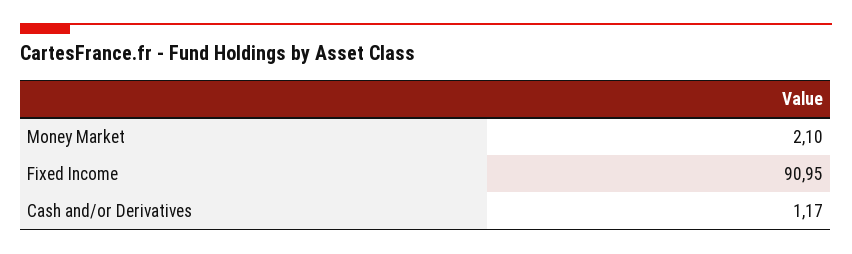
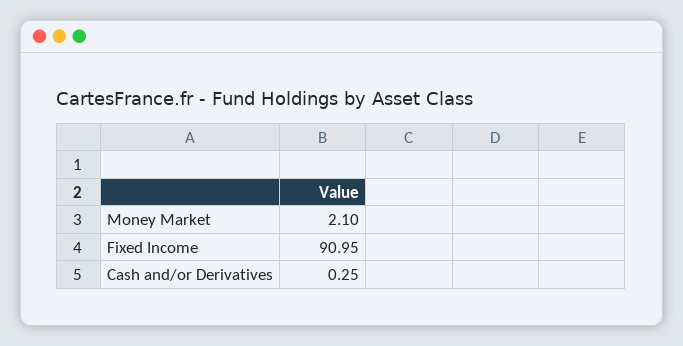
Cash and/or Derivatives: 1.17 -> 0.25

